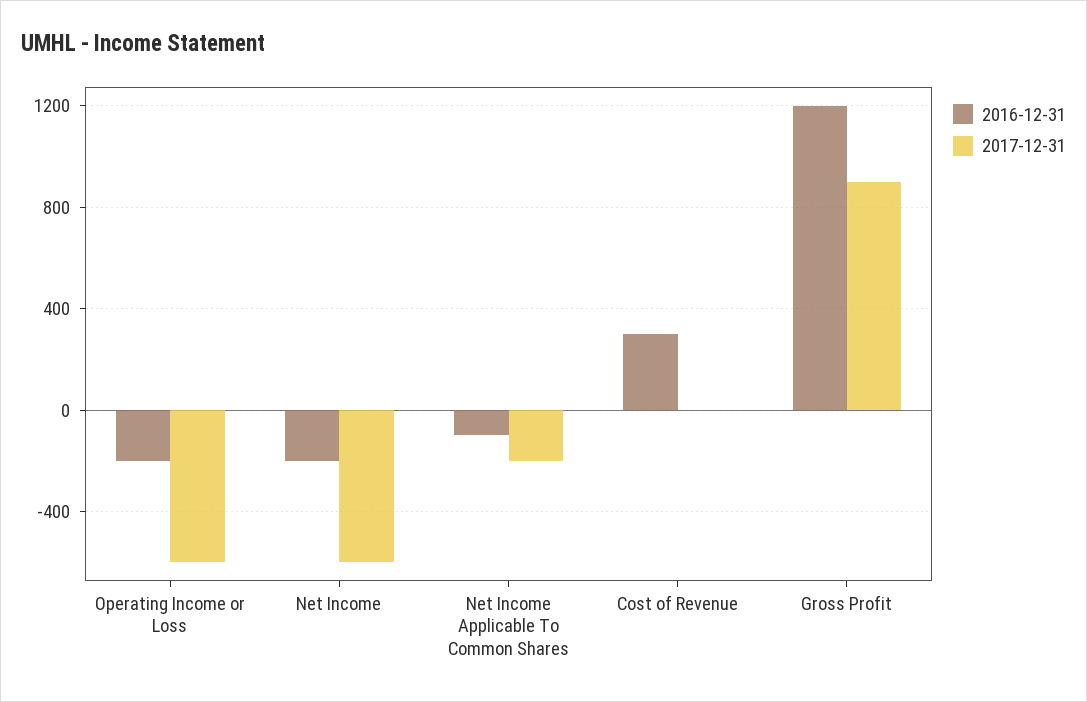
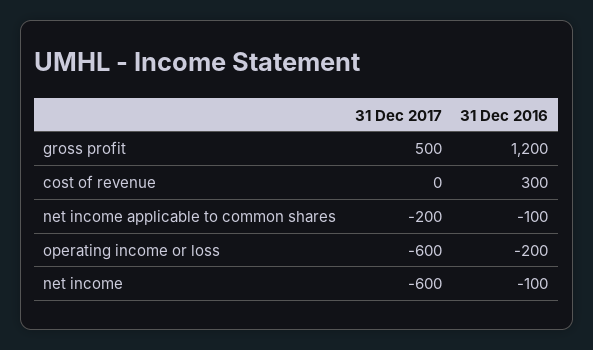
2016-12-31, Net Income: -200 -> -100
2017-12-31, Gross Profit: 900 -> 500

